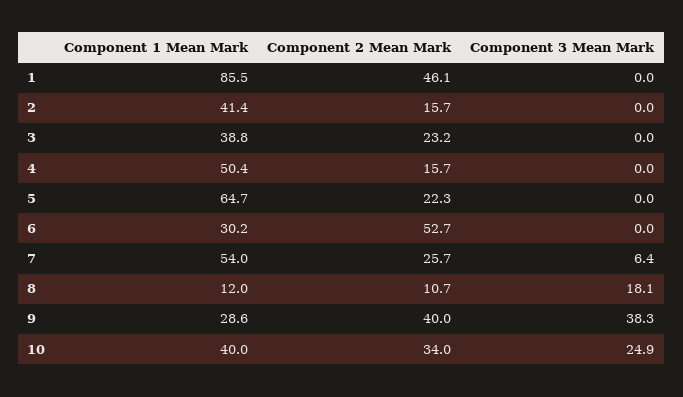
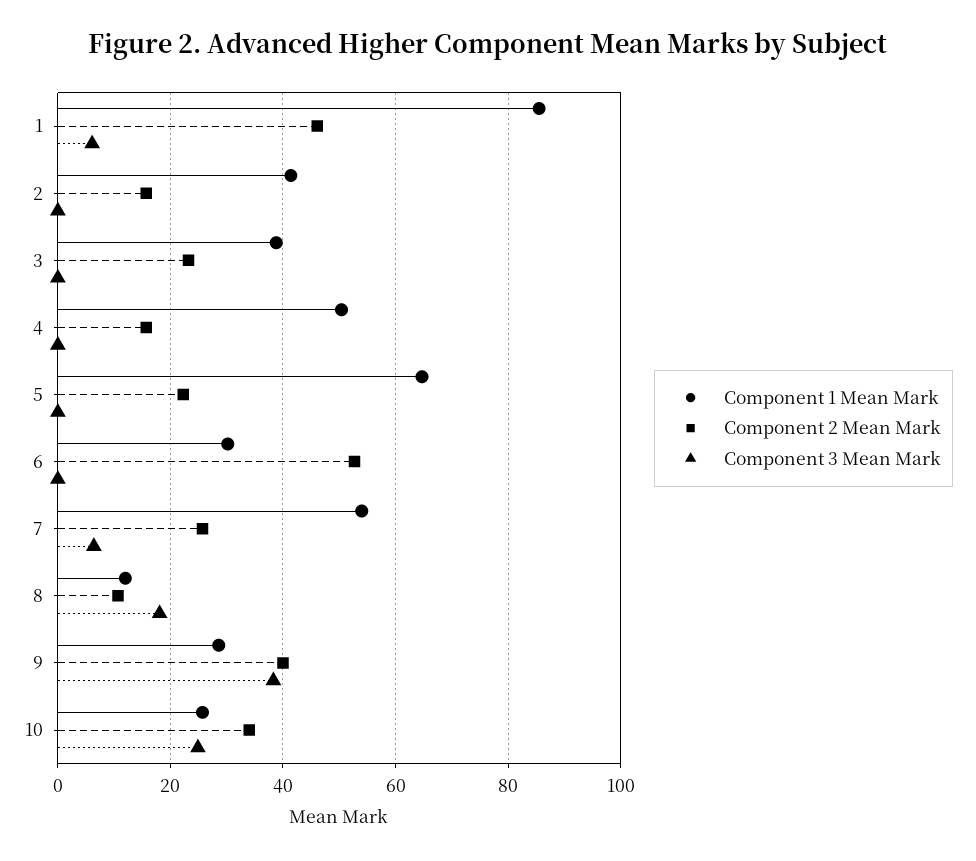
Component 3 Mean Mark, 1: 0 -> 6
Component 1 Mean Mark, 10: 40 -> 26

